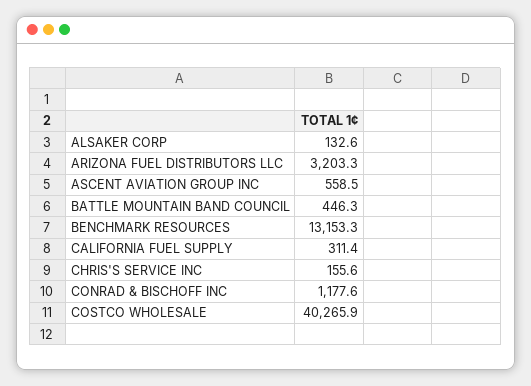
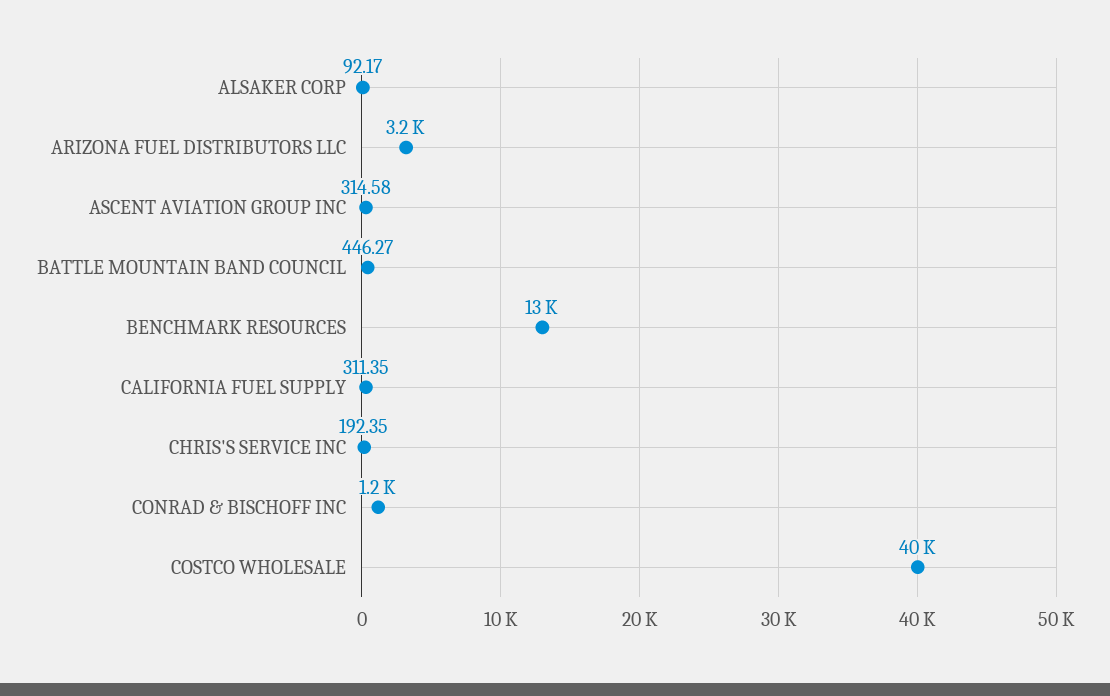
ALSAKER CORP: 132.6 -> 92.17
ASCENT AVIATION GROUP INC: 558.5 -> 314.58
CHRIS'S SERVICE INC: 155.6 -> 192.35

